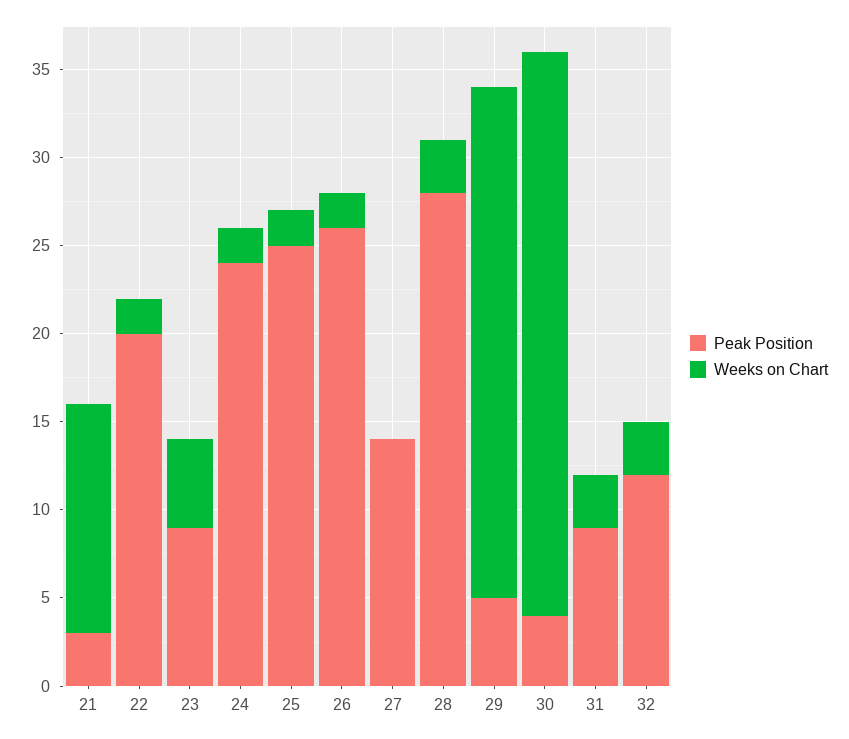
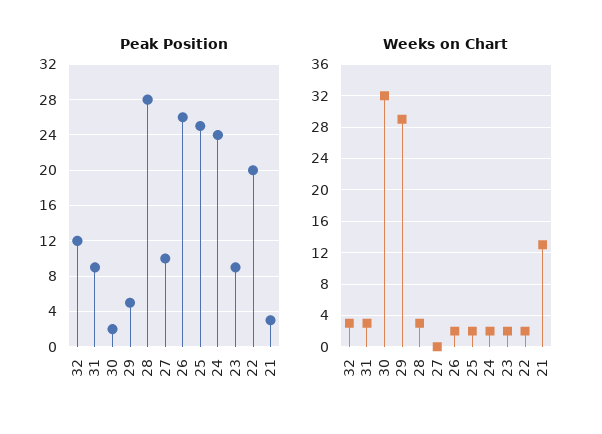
Weeks on Chart, 23: 5 -> 2
Peak Position, 27: 14 -> 10
Peak Position, 30: 4 -> 2

